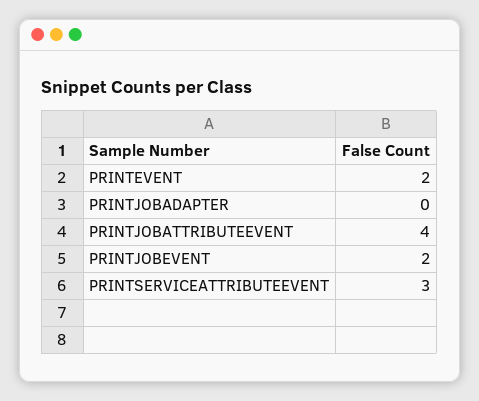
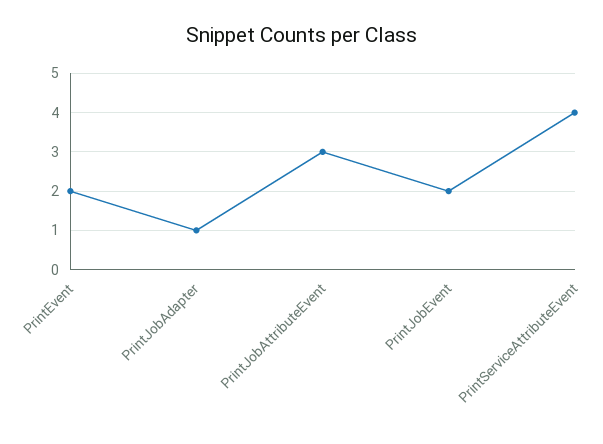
PRINTJOBADAPTER: 0 -> 1
PRINTJOBATTRIBUTEEVENT: 4 -> 3
PRINTSERVICEATTRIBUTEEVENT: 3 -> 4

